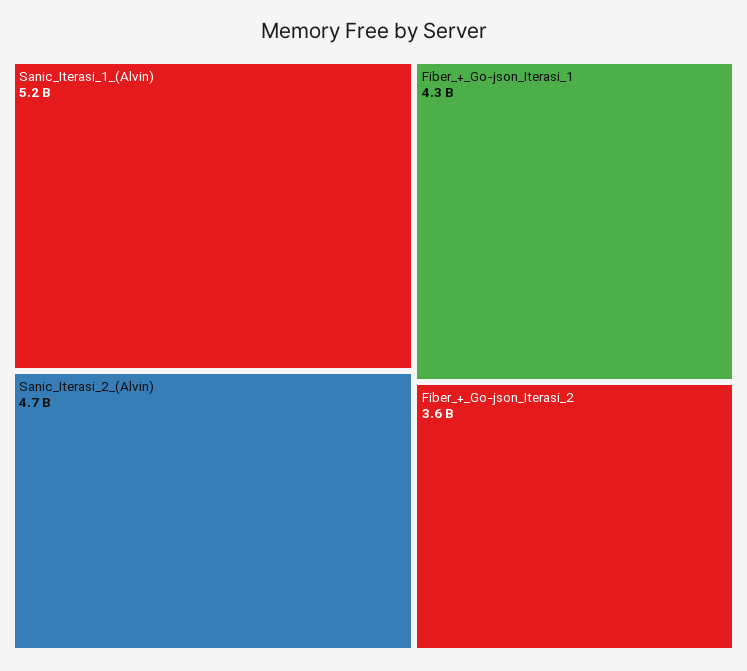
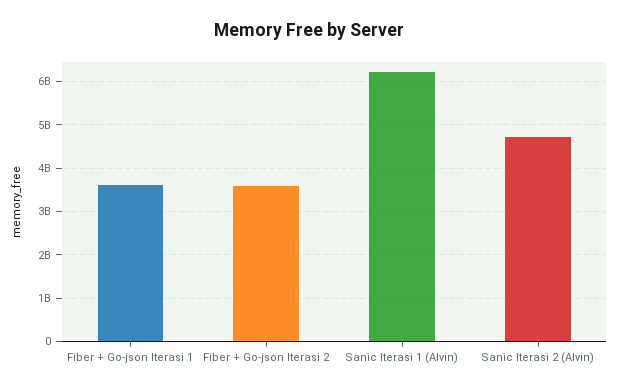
Sanic_Iterasi_1_(Alvin): 5200000000 -> 6200000000
Fiber_+_Go-json_Iterasi_1: 4300000000 -> 3600000000

